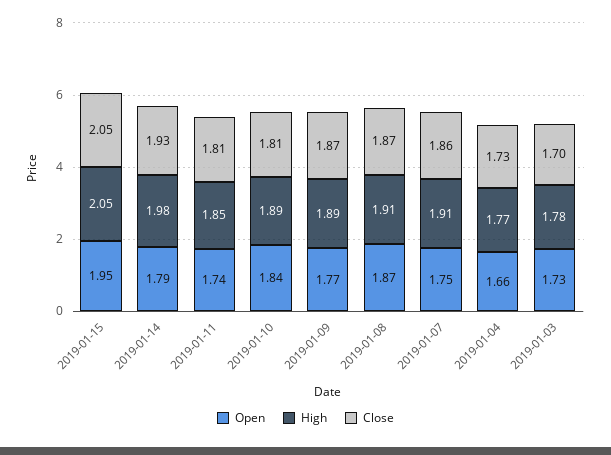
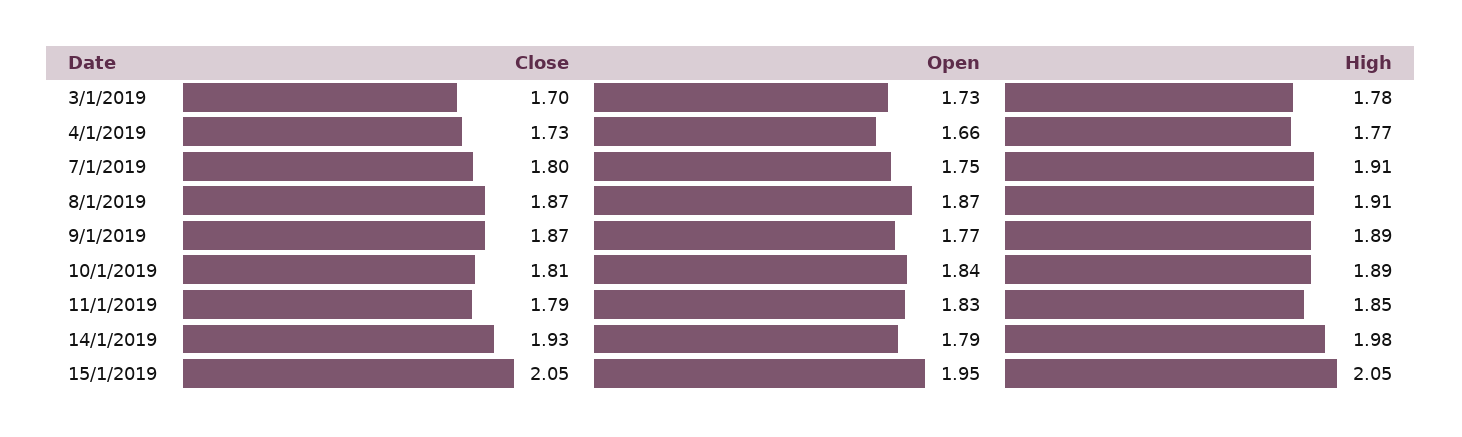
Open, 2019-01-11: 1.74 -> 1.83
Close, 2019-01-11: 1.81 -> 1.79
Close, 2019-01-07: 1.86 -> 1.8

